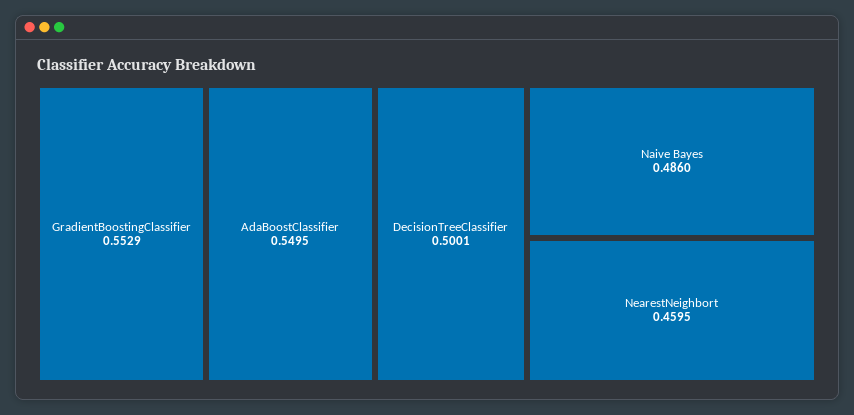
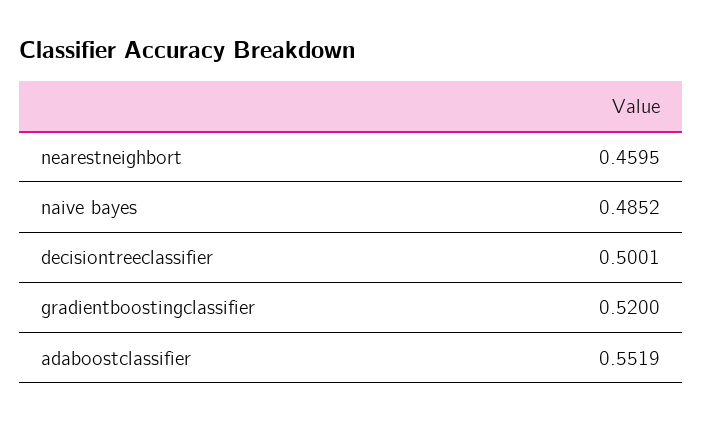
GradientBoostingClassifier: 0.5529 -> 0.52
AdaBoostClassifier: 0.5495 -> 0.5519
Naive Bayes: 0.486 -> 0.4852

